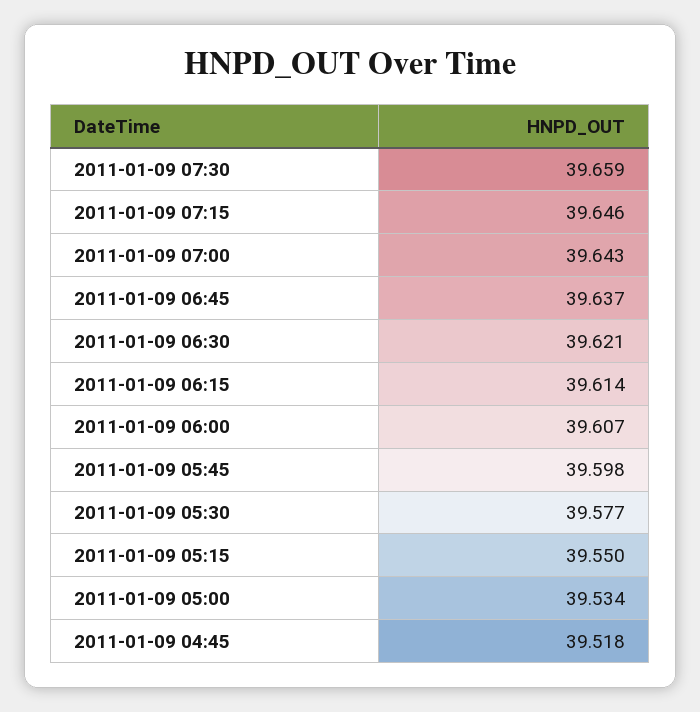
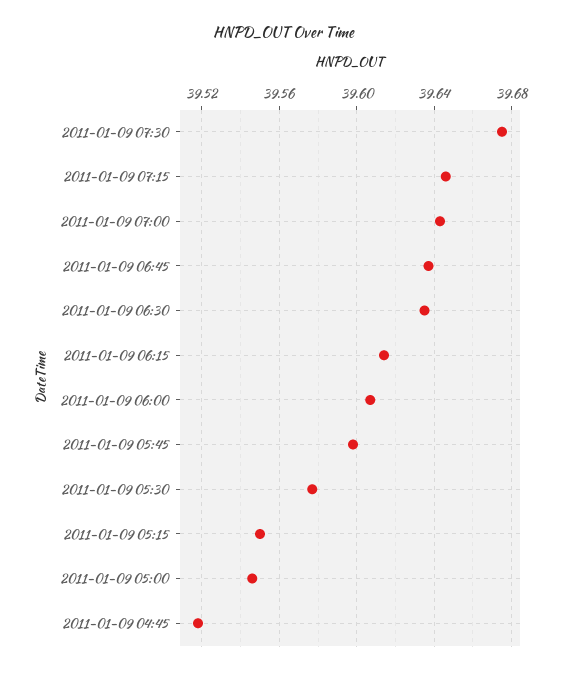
2011-01-09 07:30: 39.659 -> 39.675
2011-01-09 06:30: 39.621 -> 39.635
2011-01-09 05:00: 39.534 -> 39.545

